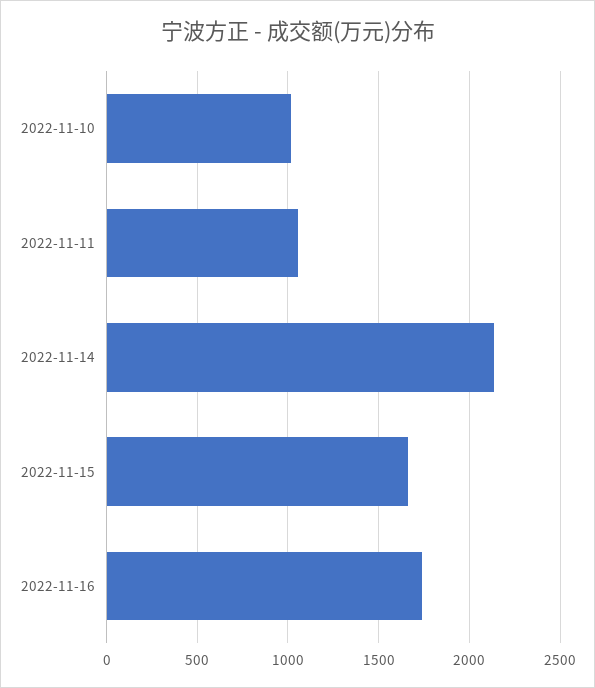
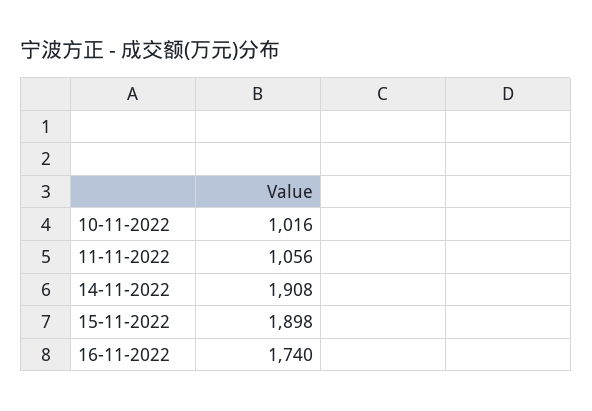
2022-11-14: 2150 -> 1908
2022-11-15: 1650 -> 1898

